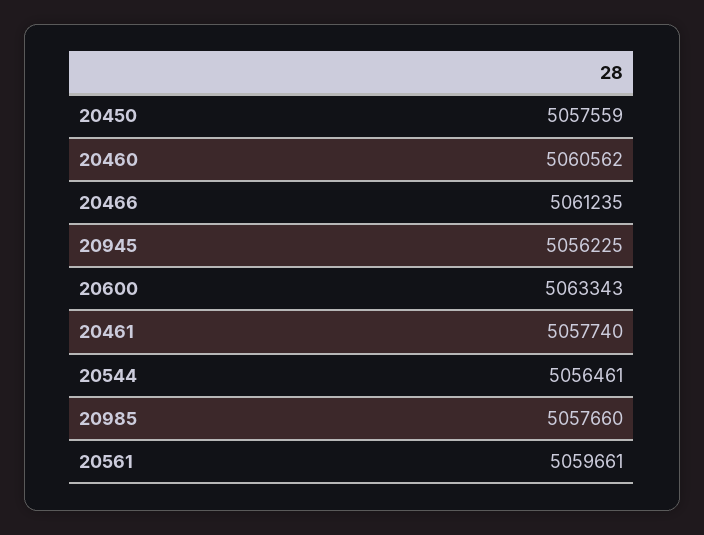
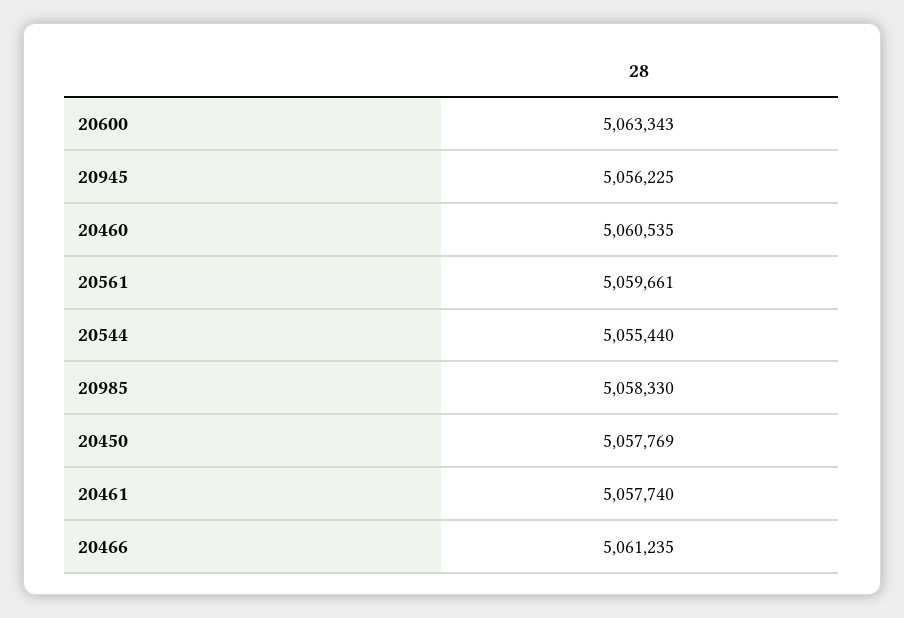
20450: 5057559 -> 5057769
20460: 5060562 -> 5060535
20544: 5056461 -> 5055440
20985: 5057660 -> 5058330

